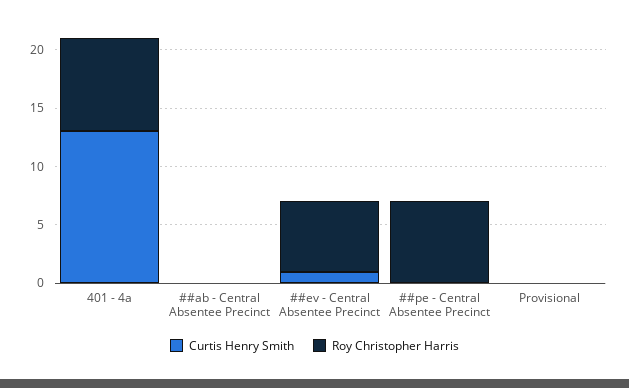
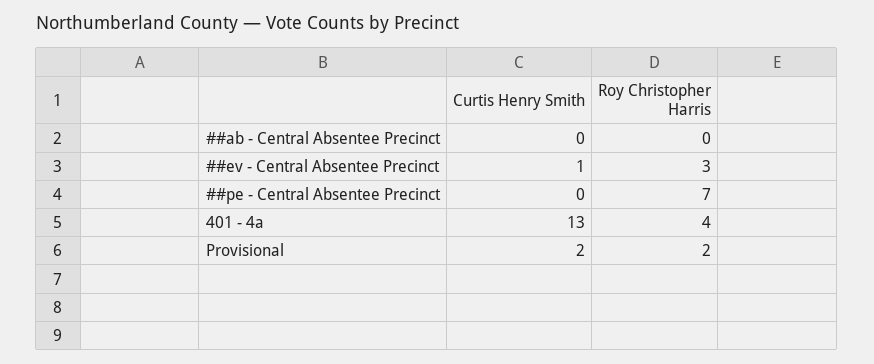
Roy Christopher Harris, 401 - 4a: 8 -> 4
Roy Christopher Harris, ##ev - Central Absentee Precinct: 6 -> 3
Curtis Henry Smith, Provisional: 0 -> 2
Roy Christopher Harris, Provisional: 0 -> 2

